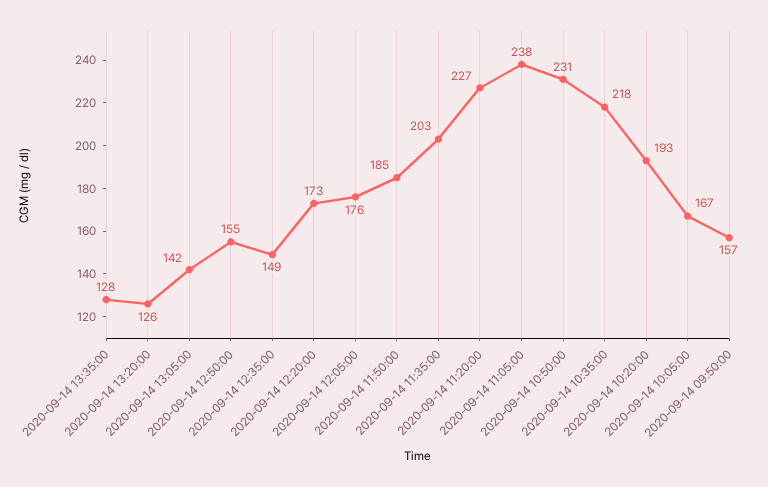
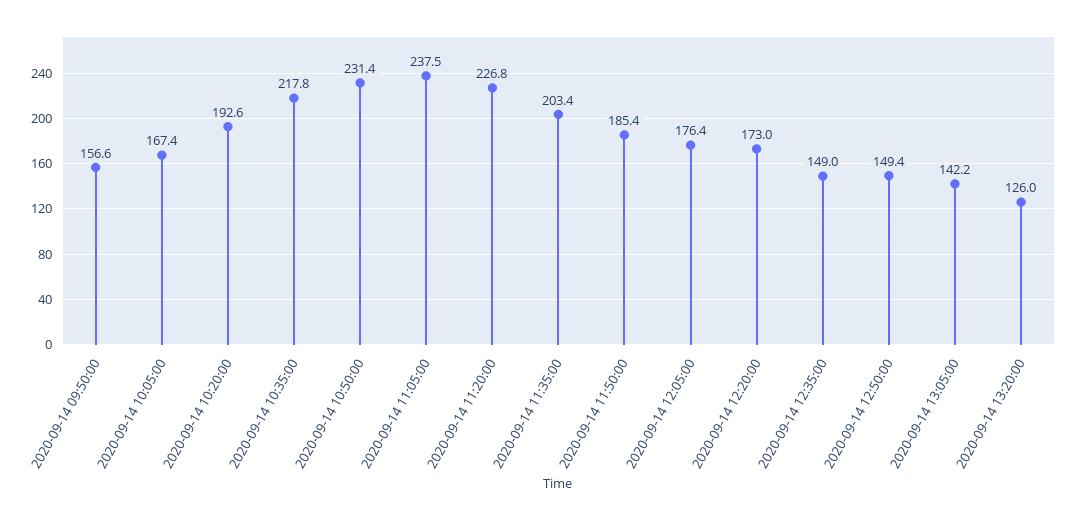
2020-09-14 13:35:00: 128 -> none
2020-09-14 12:50:00: 155 -> 149.4

